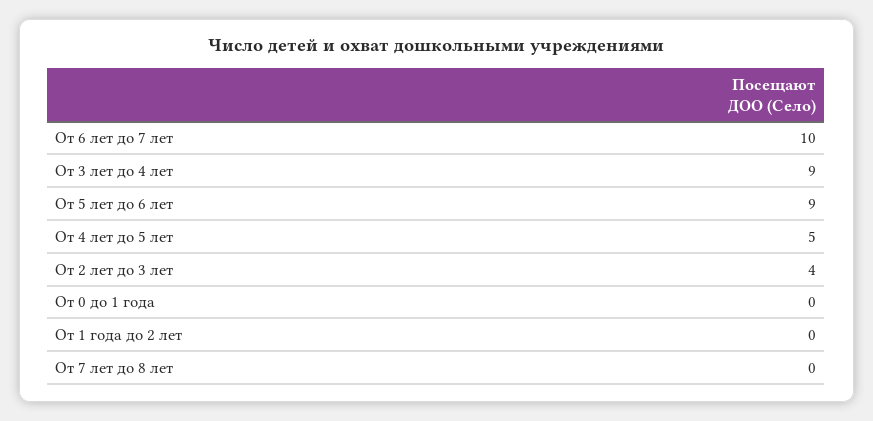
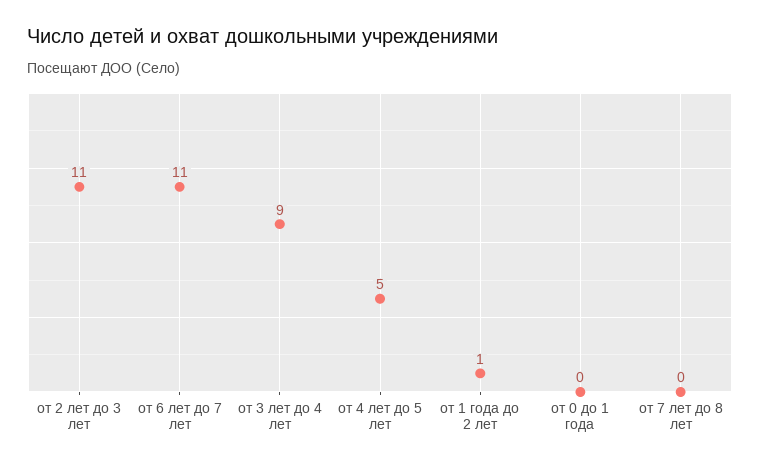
От 6 лет до 7 лет: 10 -> 11
От 5 лет до 6 лет: 9 -> none
От 2 лет до 3 лет: 4 -> 11
От 1 года до 2 лет: 0 -> 1

